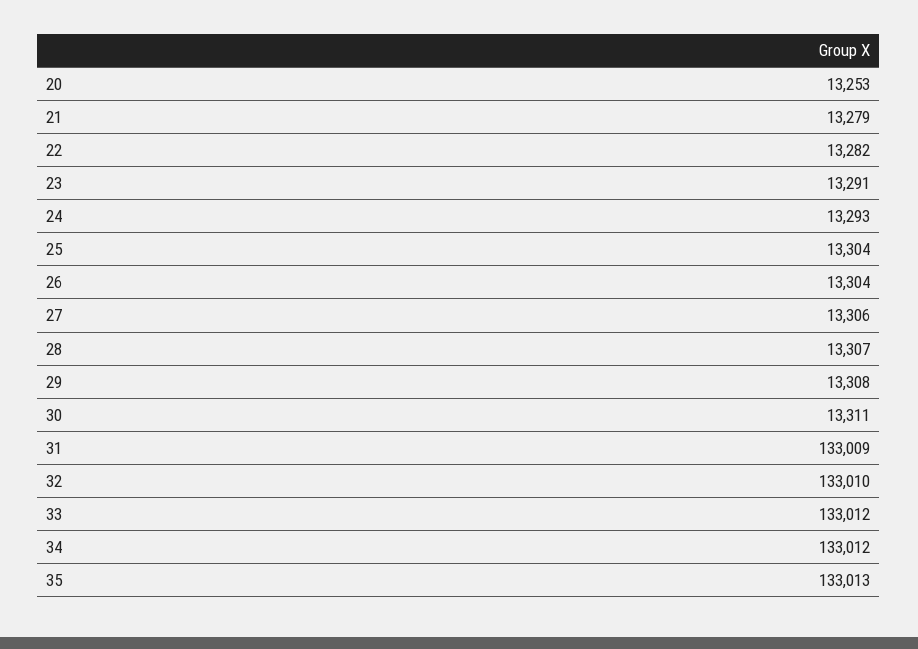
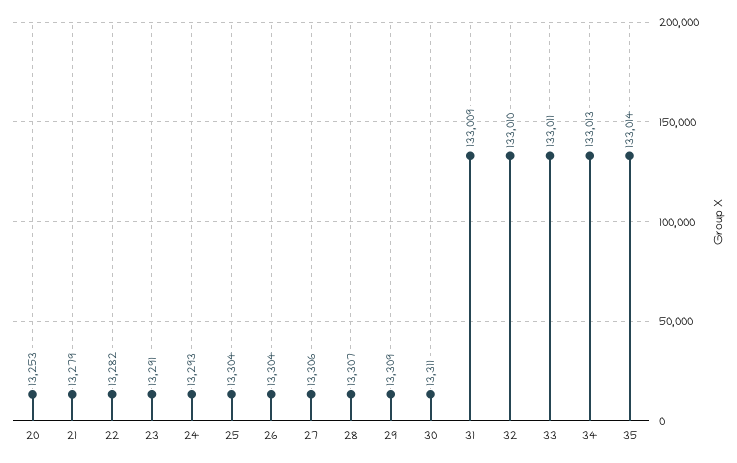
29: 13308 -> 13309
33: 133012 -> 133011
34: 133012 -> 133013
35: 133013 -> 133014

